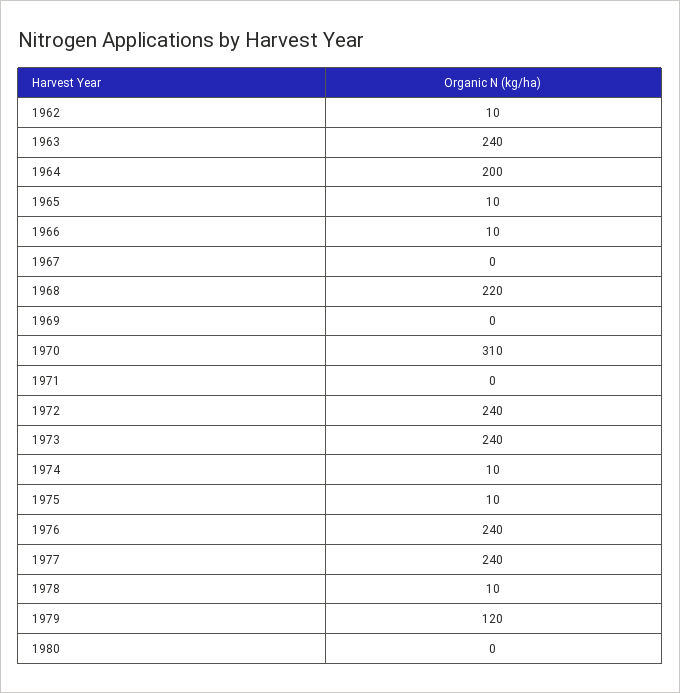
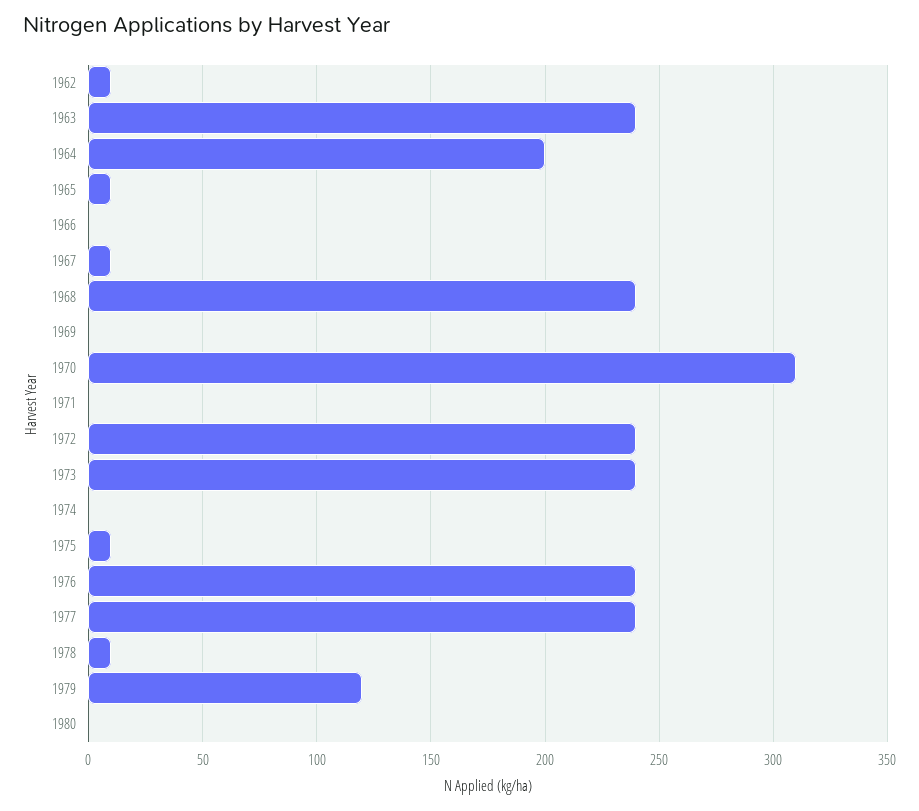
1966: 10 -> 0
1967: 0 -> 10
1968: 220 -> 240
1974: 10 -> 0

